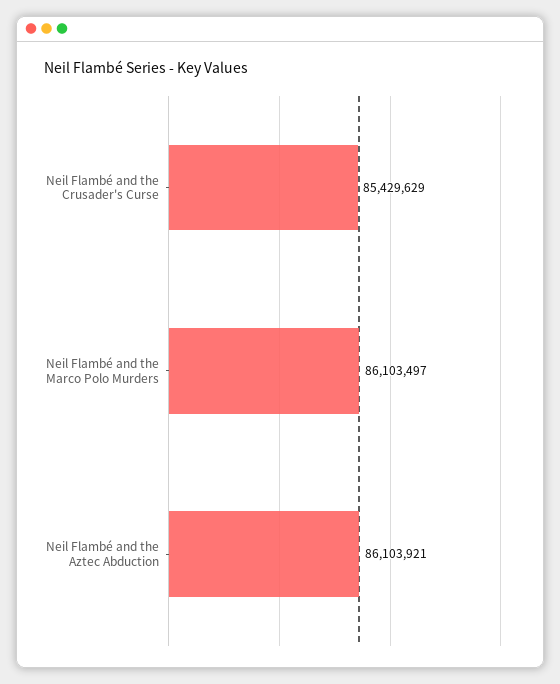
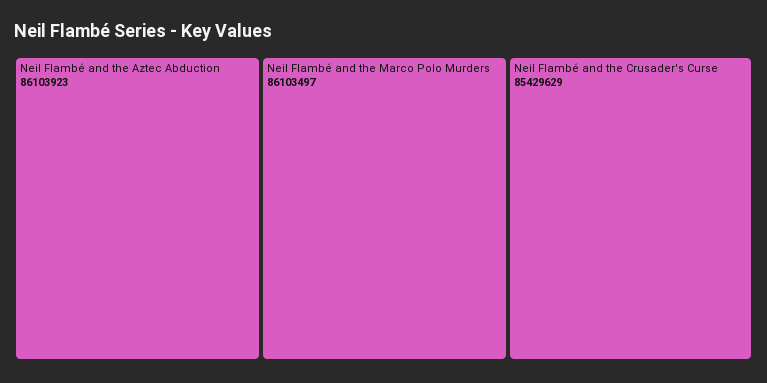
Neil Flambé and the Aztec Abduction: 86103921 -> 86103923

